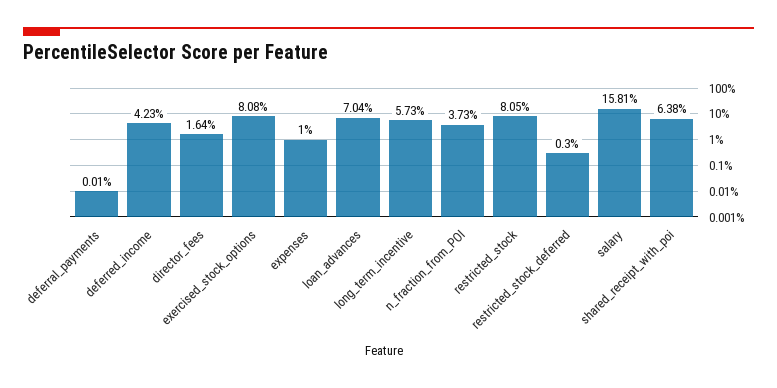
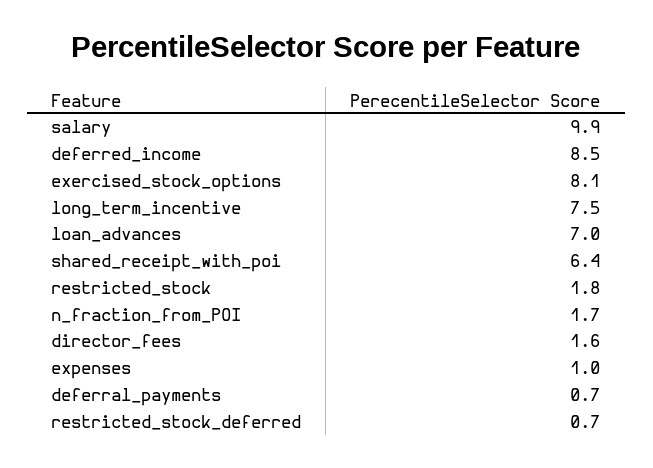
deferral_payments: 0.01 -> 0.7
deferred_income: 4.23 -> 8.5
long_term_incentive: 5.73 -> 7.5
n_fraction_from_POI: 3.73 -> 1.7
restricted_stock: 8.05 -> 1.8
restricted_stock_deferred: 0.3 -> 0.7
salary: 15.81 -> 9.9

